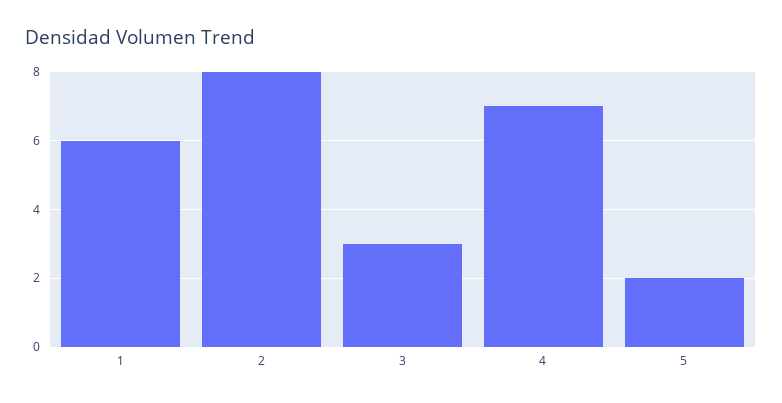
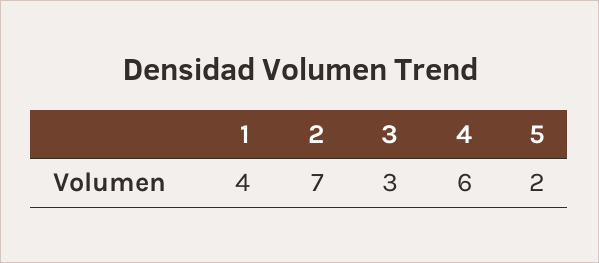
1: 6 -> 4
2: 8 -> 7
4: 7 -> 6

